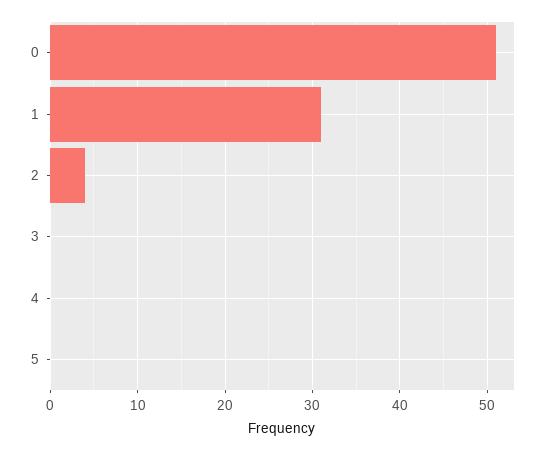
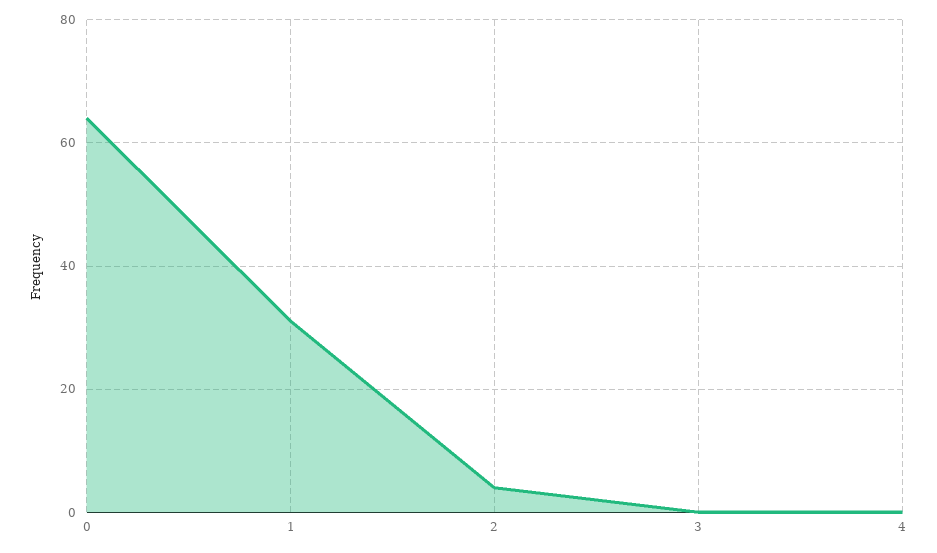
0: 51 -> 65
5: 0 -> none

